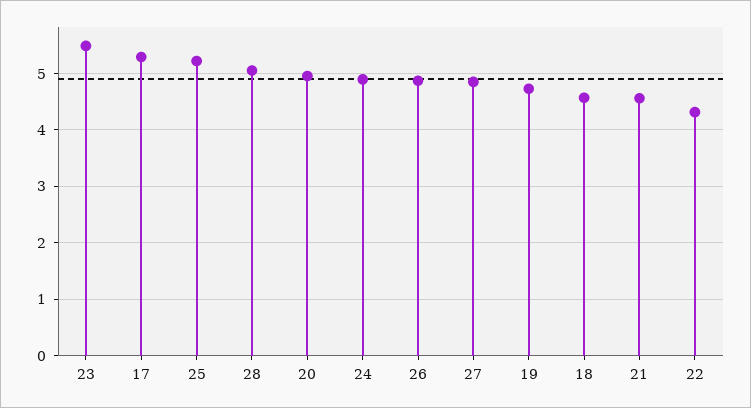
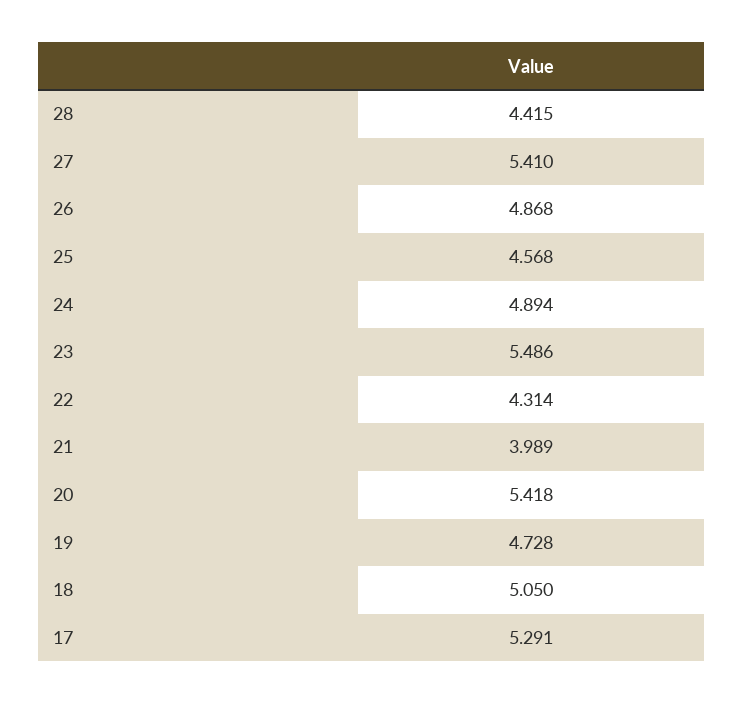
25: 5.2 -> 4.568
28: 5 -> 4.415
20: 5 -> 5.418
27: 4.8 -> 5.41
18: 4.6 -> 5.05
21: 4.6 -> 3.989

